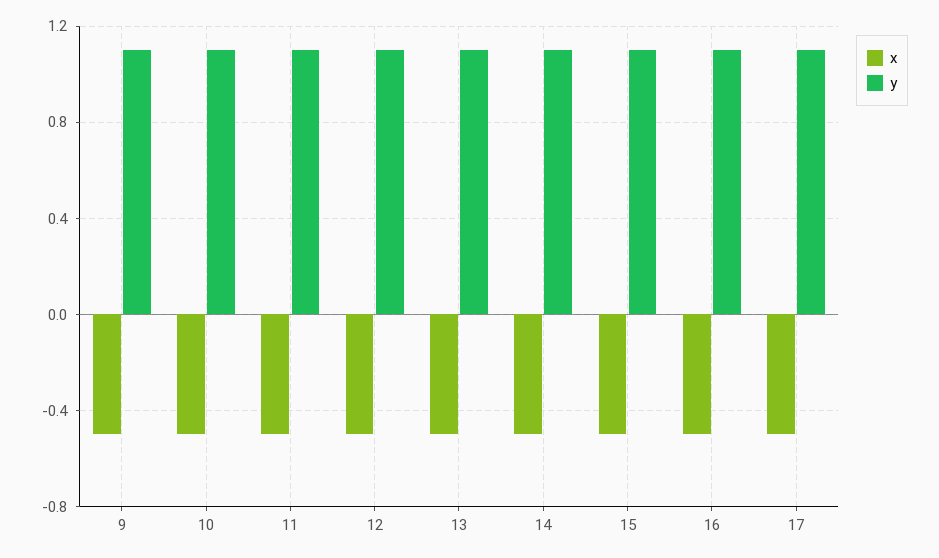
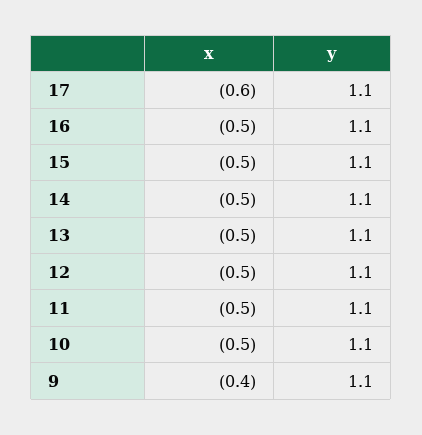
x, 9: -0.5 -> -0.4
x, 17: -0.5 -> -0.6

